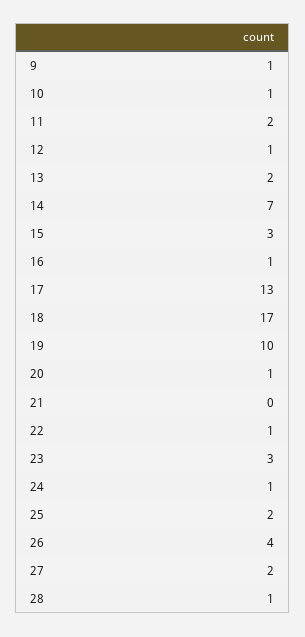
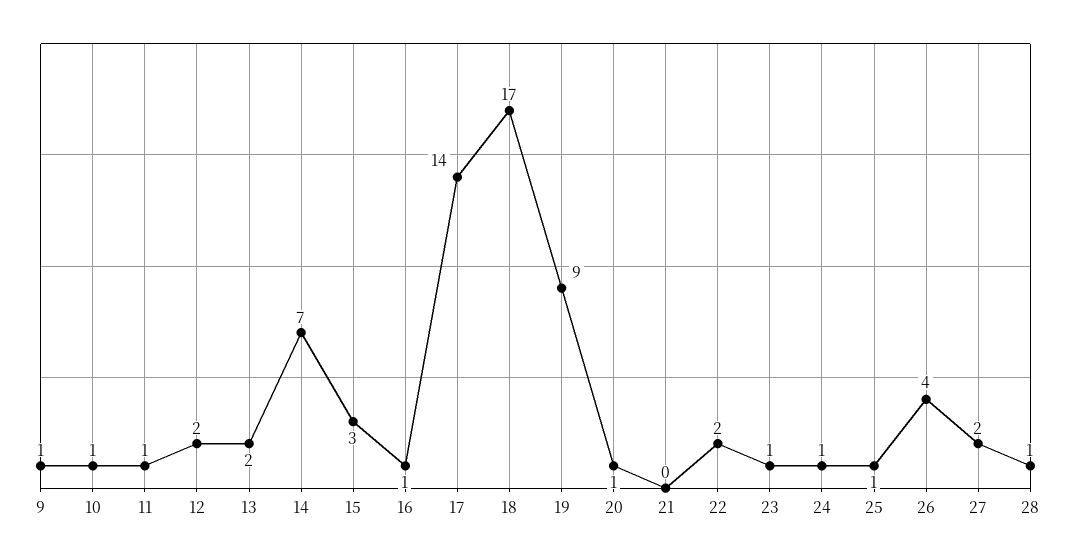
11: 2 -> 1
12: 1 -> 2
17: 13 -> 14
19: 10 -> 9
22: 1 -> 2
23: 3 -> 1
25: 2 -> 1

